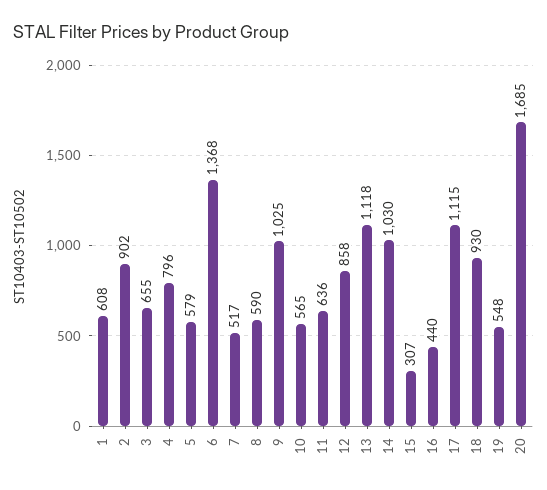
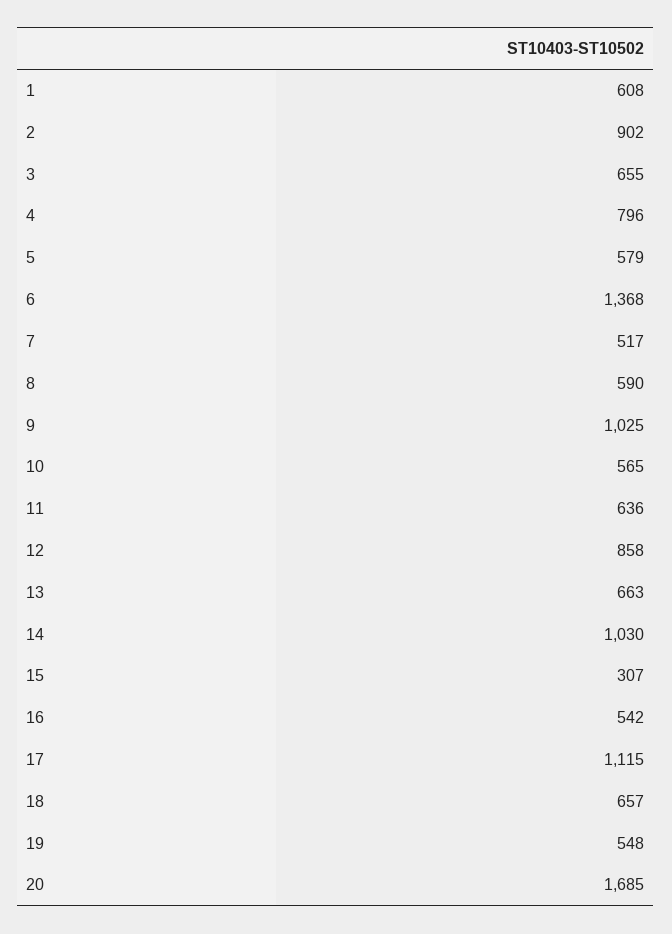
13: 1118 -> 663
16: 440 -> 542
18: 930 -> 657

